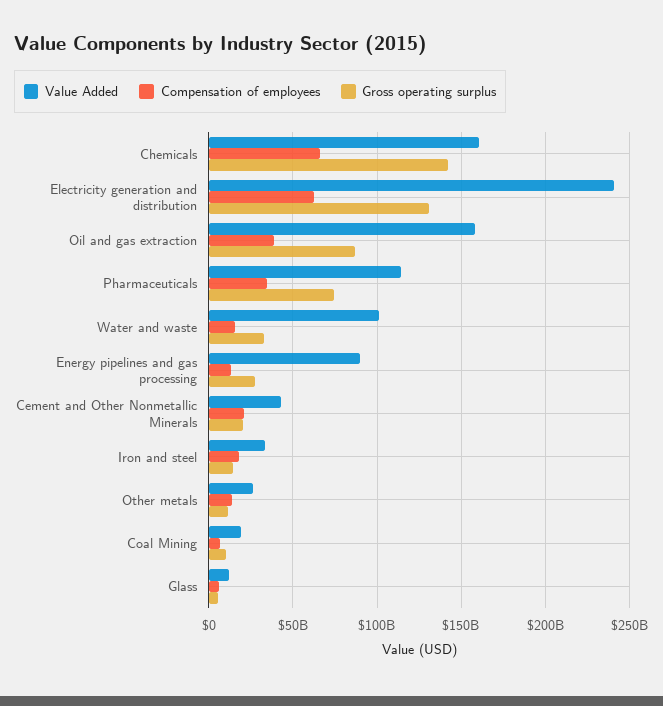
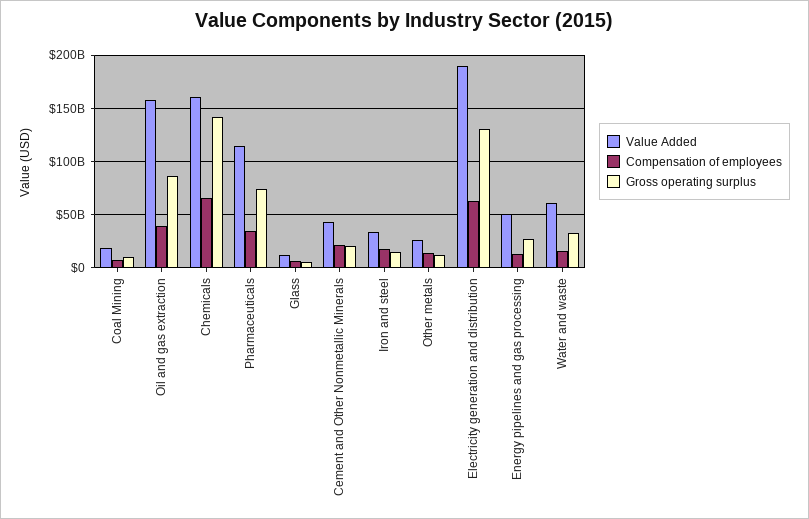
Value Added, Electricity generation and distribution: 240000000000 -> 190000000000
Value Added, Water and waste: 100000000000 -> 60000000000
Value Added, Energy pipelines and gas processing: 90000000000 -> 50000000000

